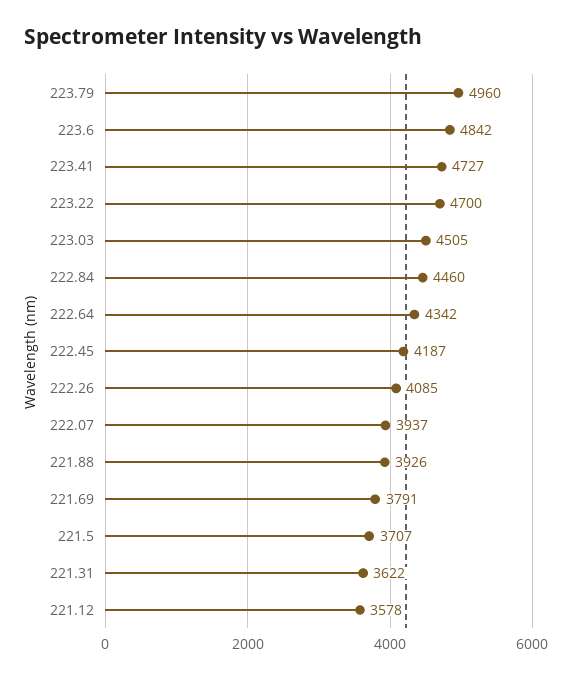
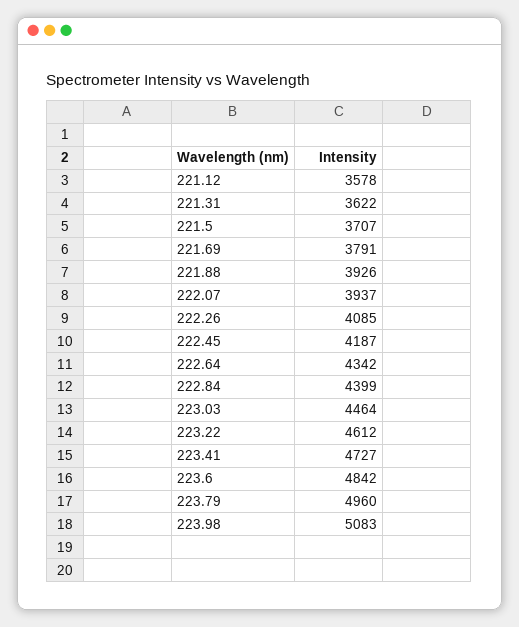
223.22: 4700 -> 4612
223.03: 4505 -> 4464
222.84: 4460 -> 4399
223.98: none -> 5083

